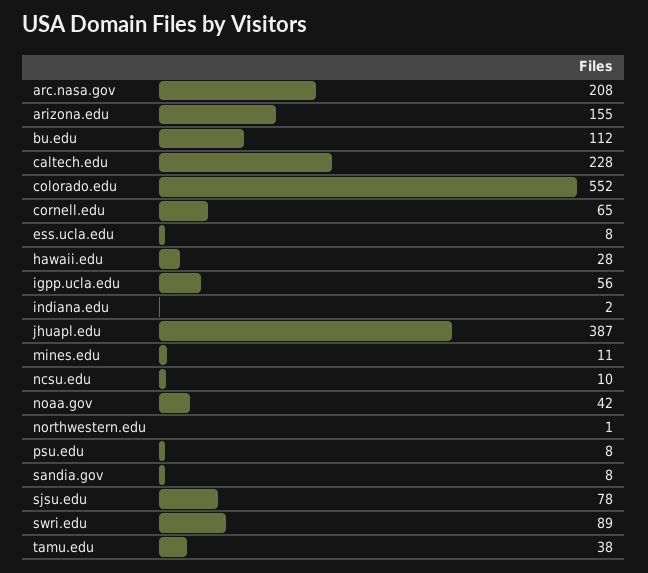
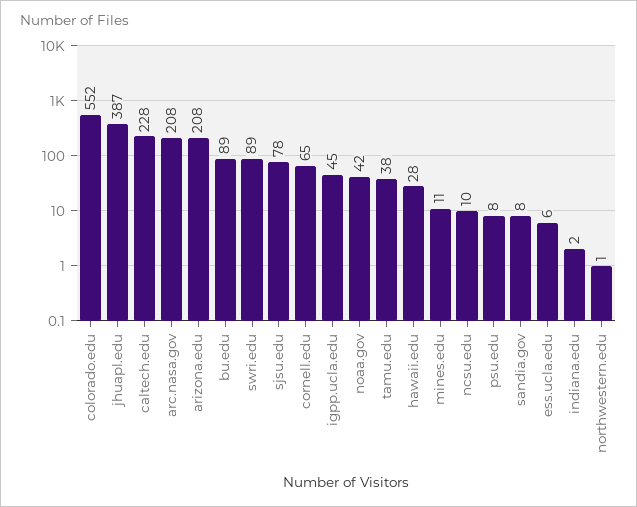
arizona.edu: 155 -> 208
bu.edu: 112 -> 89
ess.ucla.edu: 8 -> 6
igpp.ucla.edu: 56 -> 45

